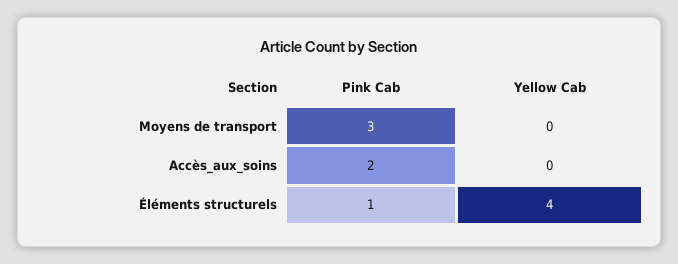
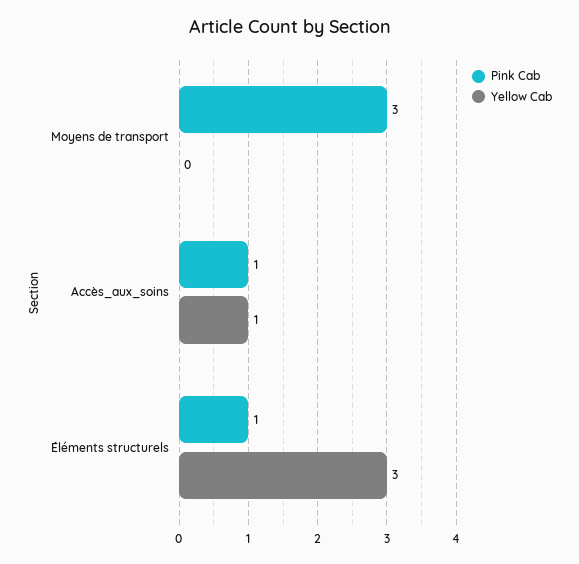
Pink Cab, Accès_aux_soins: 2 -> 1
Yellow Cab, Accès_aux_soins: 0 -> 1
Yellow Cab, Éléments structurels: 4 -> 3

